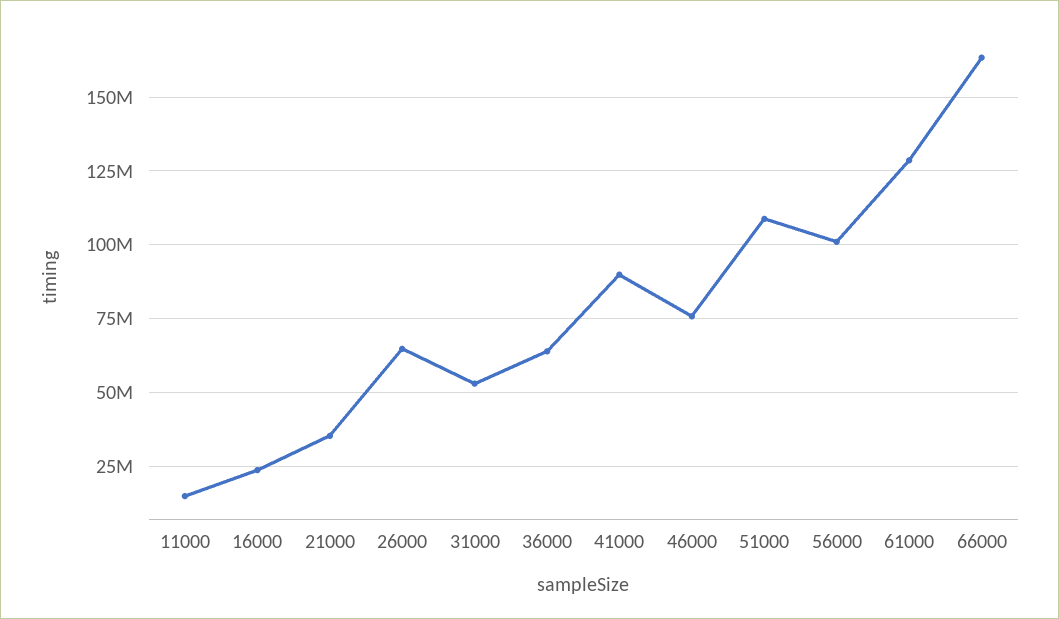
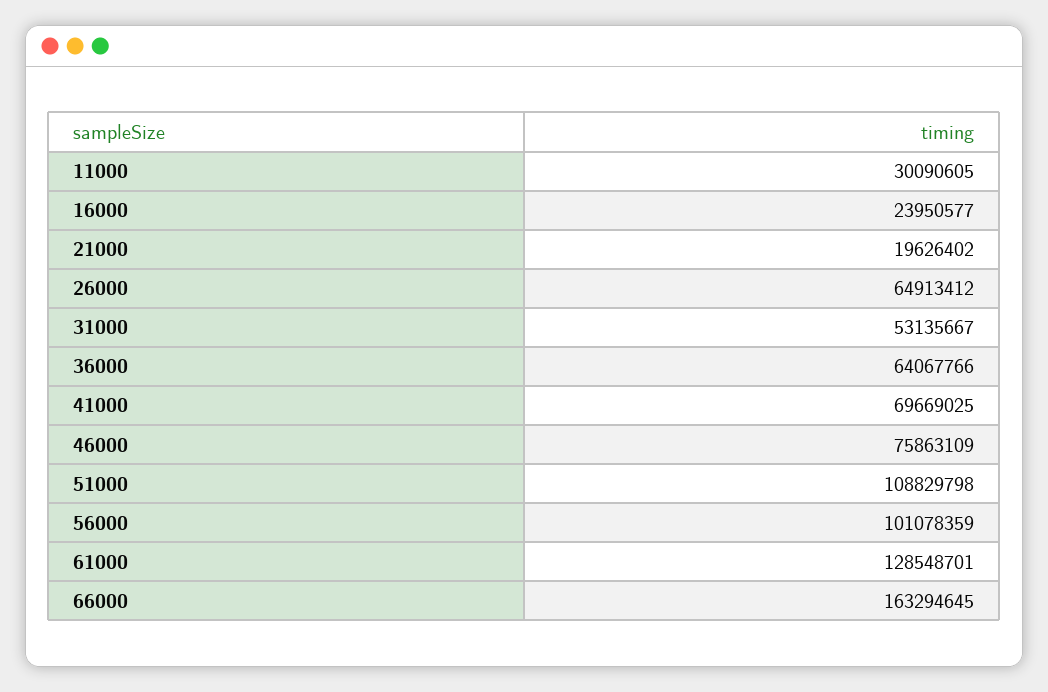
11000: 15000000 -> 30090605
21000: 35000000 -> 19626402
41000: 90000000 -> 69669025

